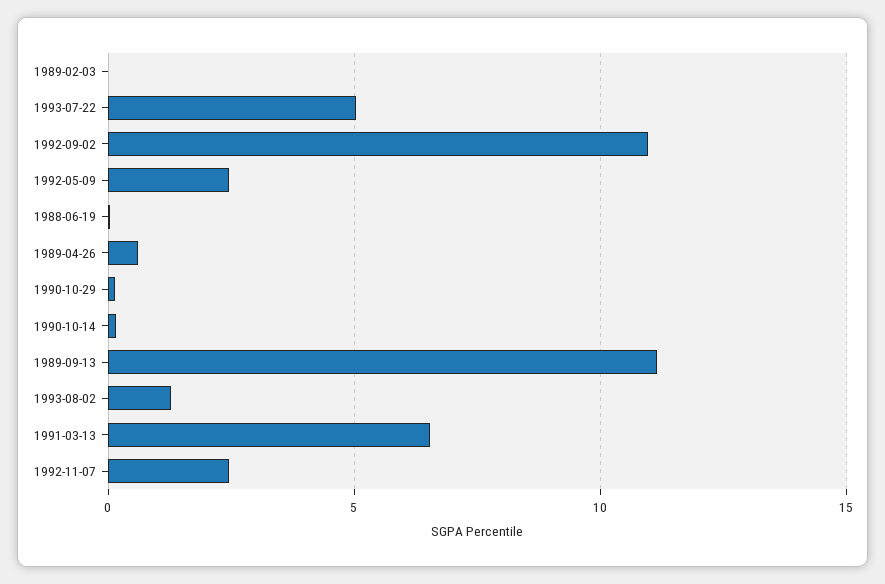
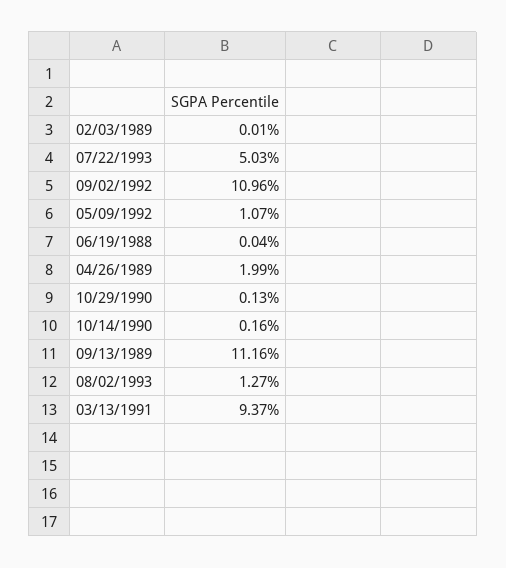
1992-05-09: 2.5 -> 1.07
1989-04-26: 0.5 -> 1.99
1991-03-13: 6.5 -> 9.37
1992-11-07: 2.5 -> none

